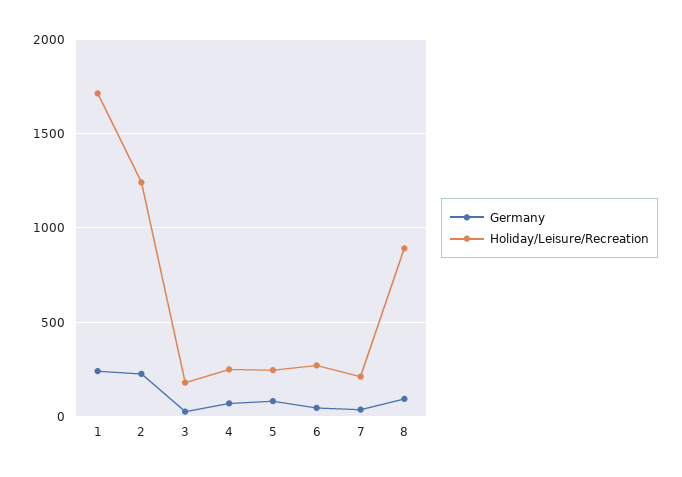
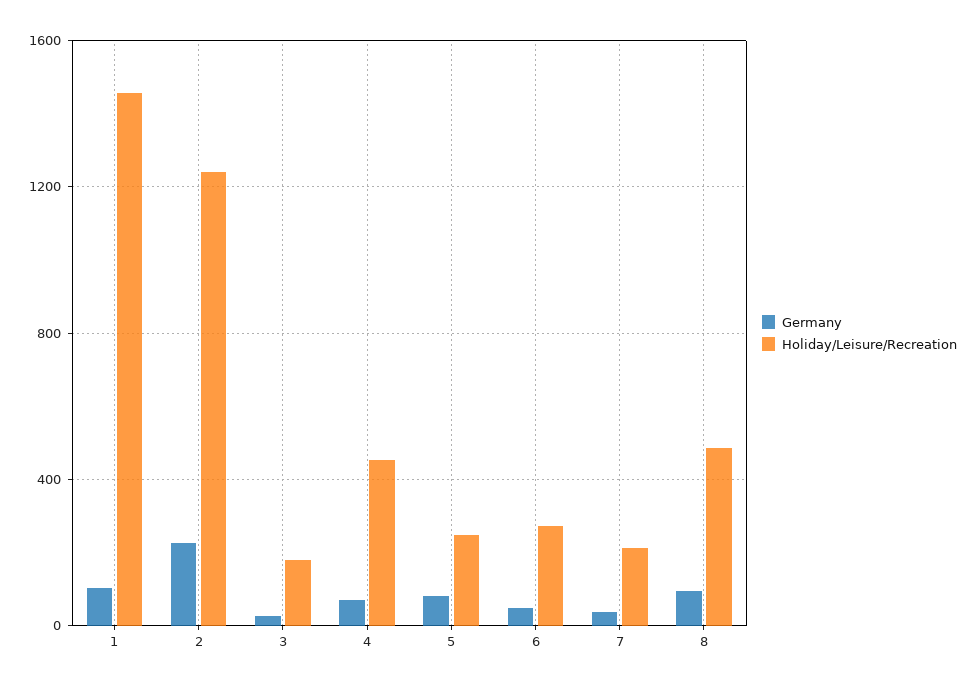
Germany, 1: 250 -> 100
Holiday/Leisure/Recreation, 1: 1700 -> 1450
Holiday/Leisure/Recreation, 4: 250 -> 450
Holiday/Leisure/Recreation, 8: 900 -> 500

